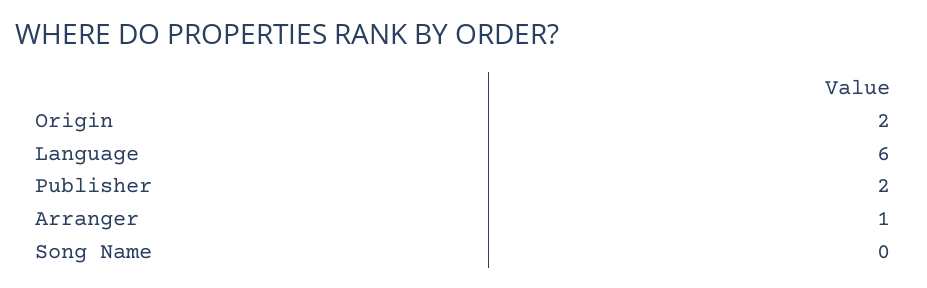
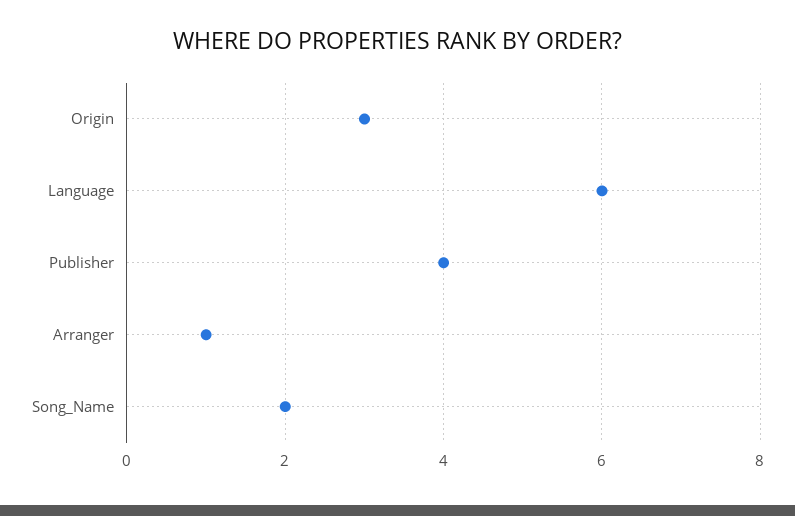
Origin: 2 -> 3
Publisher: 2 -> 4
Song Name: 0 -> 2

